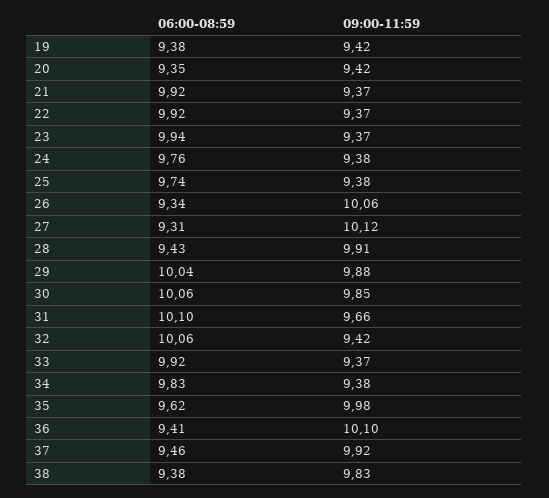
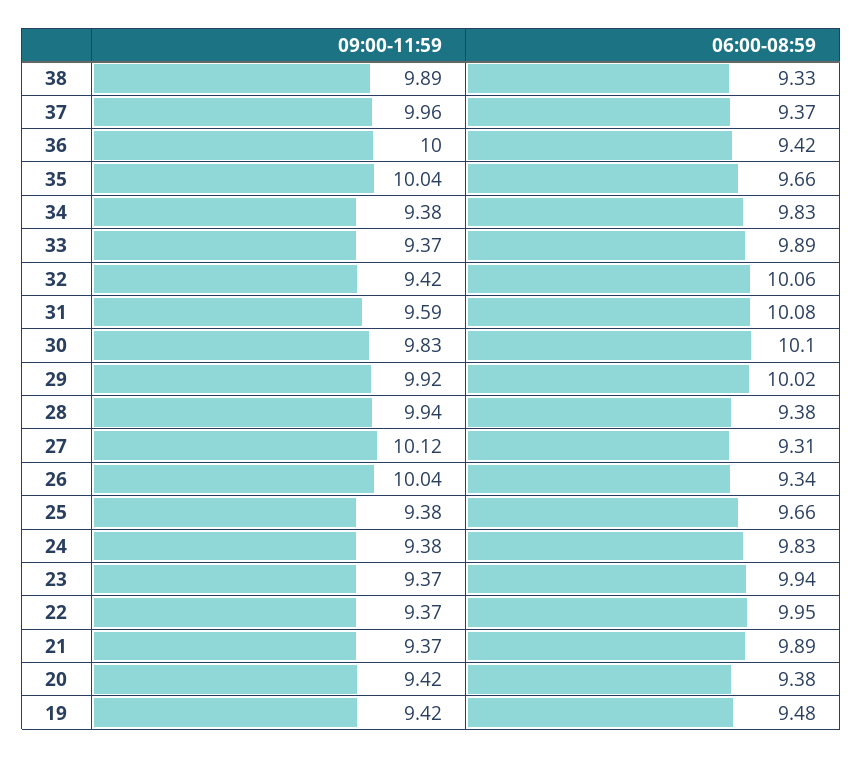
06:00-08:59, 19: 9.38 -> 9.48
06:00-08:59, 20: 9.35 -> 9.38
06:00-08:59, 21: 9.92 -> 9.89
06:00-08:59, 22: 9.92 -> 9.95
06:00-08:59, 24: 9.76 -> 9.83
06:00-08:59, 25: 9.74 -> 9.66
09:00-11:59, 26: 10.06 -> 10.04
06:00-08:59, 28: 9.43 -> 9.38
09:00-11:59, 28: 9.91 -> 9.94
06:00-08:59, 29: 10.04 -> 10.02
09:00-11:59, 29: 9.88 -> 9.92
06:00-08:59, 30: 10.06 -> 10.1
09:00-11:59, 30: 9.85 -> 9.83
06:00-08:59, 31: 10.1 -> 10.08
09:00-11:59, 31: 9.66 -> 9.59
06:00-08:59, 33: 9.92 -> 9.89
06:00-08:59, 35: 9.62 -> 9.66
09:00-11:59, 35: 9.98 -> 10.04
06:00-08:59, 36: 9.41 -> 9.42
09:00-11:59, 36: 10.1 -> 10
06:00-08:59, 37: 9.46 -> 9.37
09:00-11:59, 37: 9.92 -> 9.96
06:00-08:59, 38: 9.38 -> 9.33
09:00-11:59, 38: 9.83 -> 9.89

